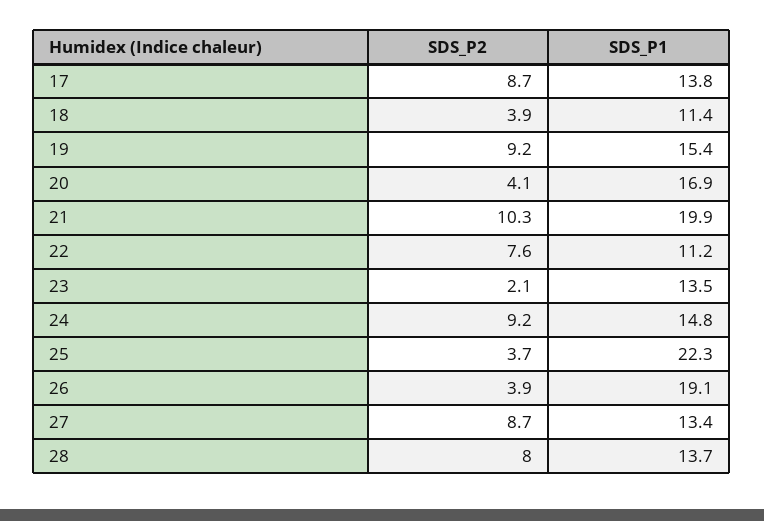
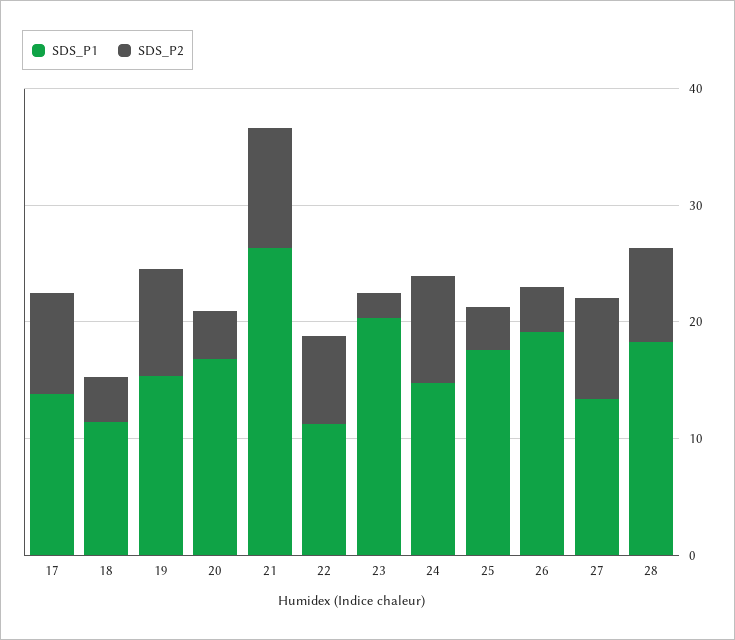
SDS_P1, 21: 19.9 -> 26
SDS_P1, 23: 13.5 -> 20
SDS_P1, 25: 22.3 -> 18
SDS_P1, 28: 13.7 -> 18

